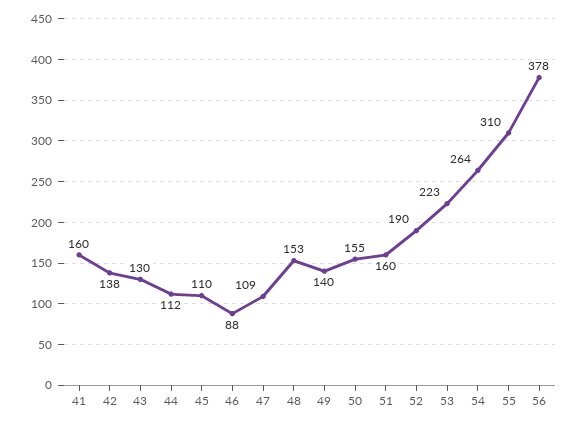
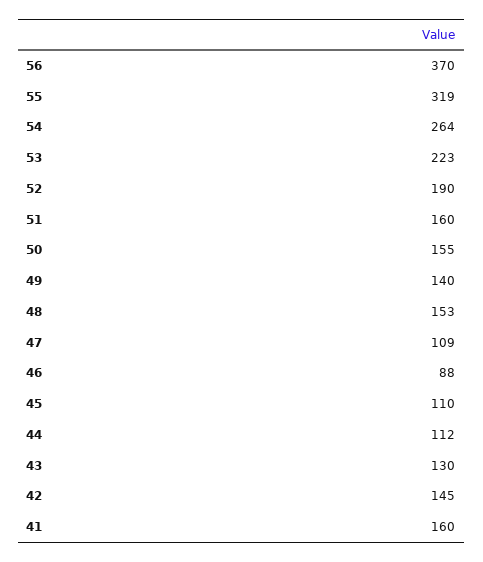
42: 138 -> 145
55: 310 -> 319
56: 378 -> 370

